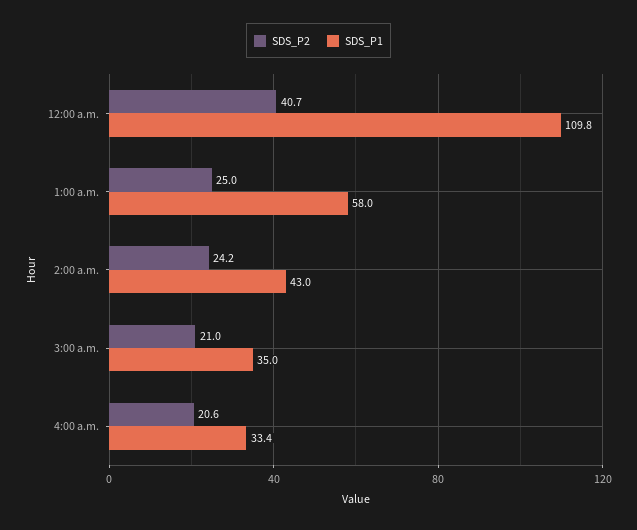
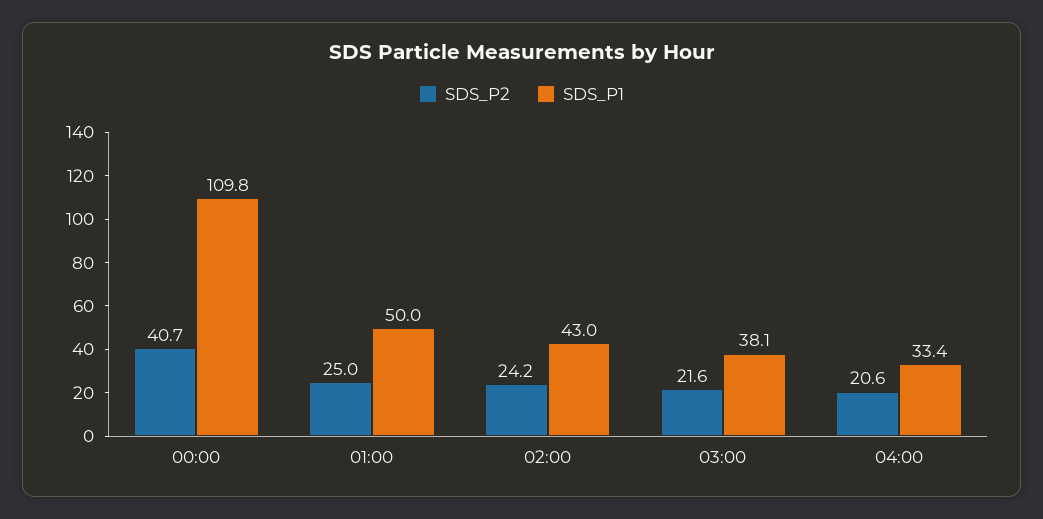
SDS_P1, 1:00 a.m.: 58 -> 50
SDS_P2, 3:00 a.m.: 21 -> 21.6
SDS_P1, 3:00 a.m.: 35 -> 38.1

